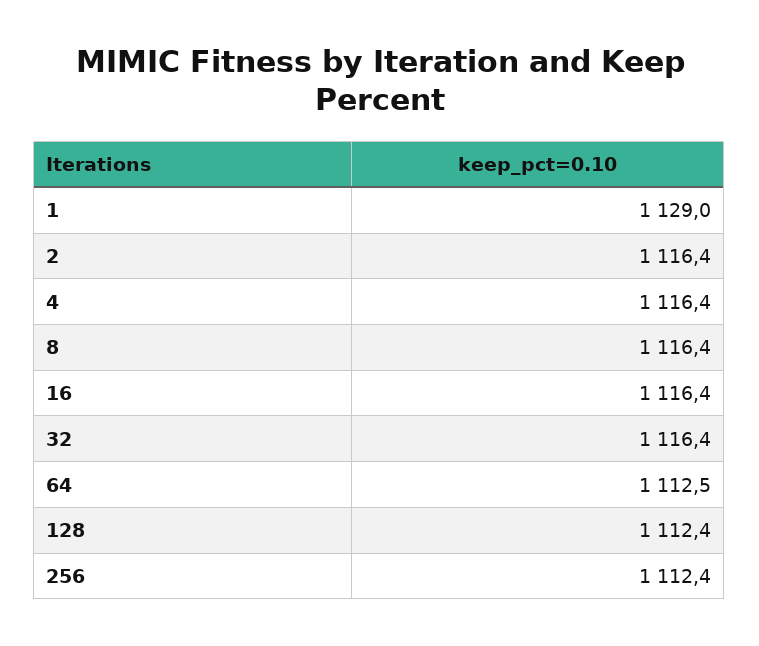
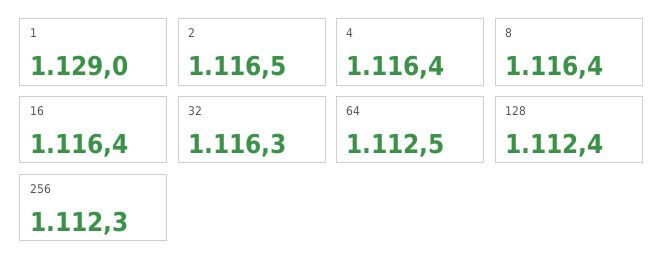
2: 1116.4 -> 1116.5
32: 1116.4 -> 1116.3
256: 1112.4 -> 1112.3

